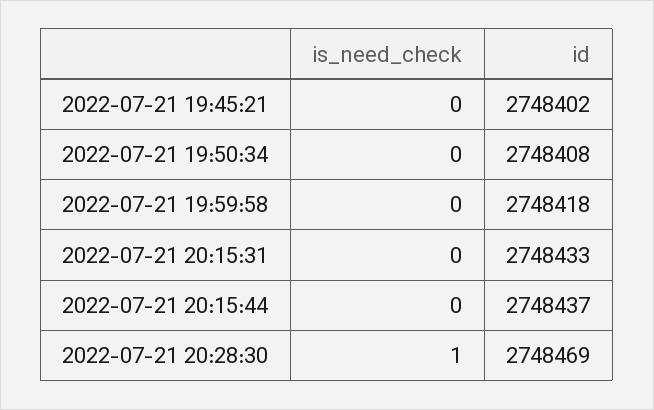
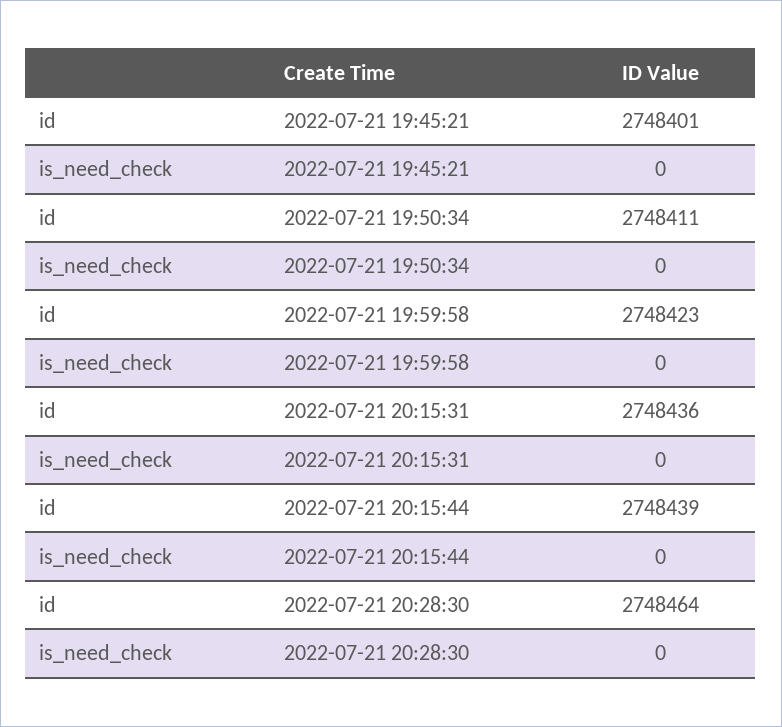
id, 2022-07-21 19:45:21: 2748402 -> 2748401
id, 2022-07-21 19:50:34: 2748408 -> 2748411
id, 2022-07-21 19:59:58: 2748418 -> 2748423
id, 2022-07-21 20:15:31: 2748433 -> 2748436
id, 2022-07-21 20:15:44: 2748437 -> 2748439
is_need_check, 2022-07-21 20:28:30: 1 -> 0
id, 2022-07-21 20:28:30: 2748469 -> 2748464

